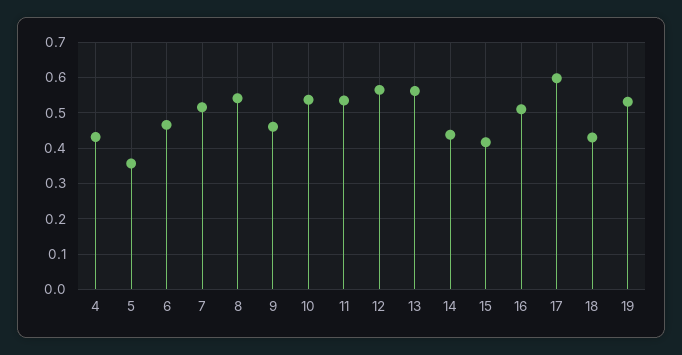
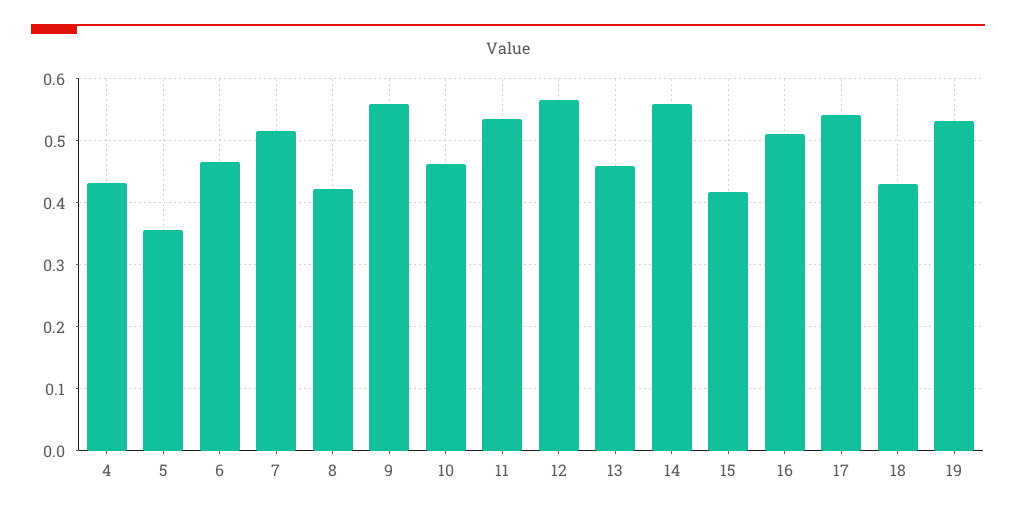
8: 0.54 -> 0.42
9: 0.46 -> 0.56
10: 0.54 -> 0.46
13: 0.56 -> 0.46
14: 0.44 -> 0.56
17: 0.6 -> 0.54

